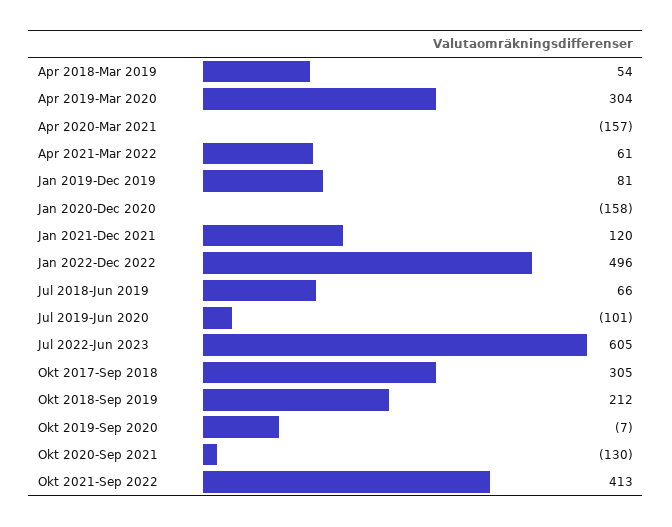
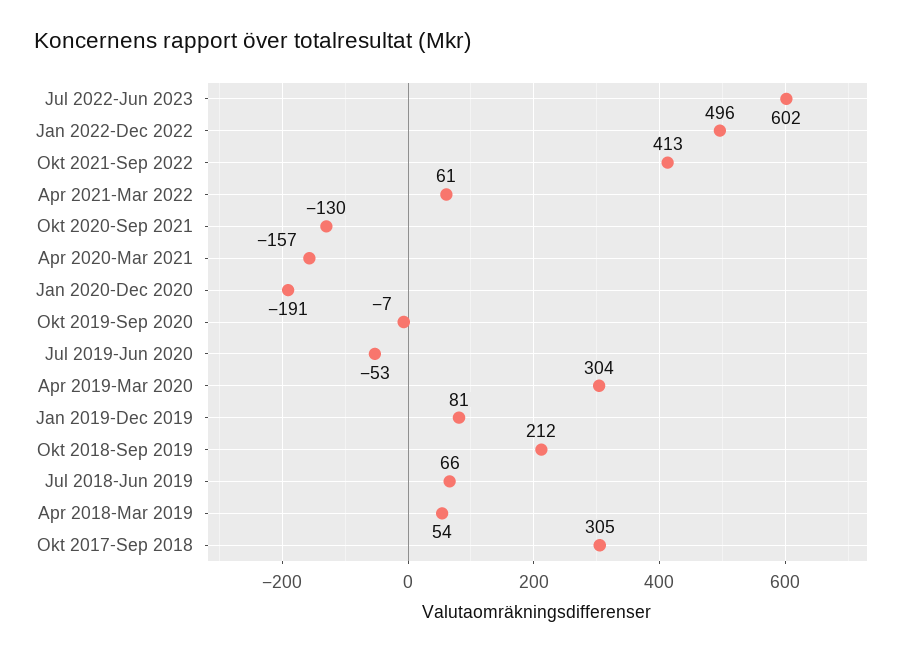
Jan 2020-Dec 2020: -158 -> -191
Jan 2021-Dec 2021: 120 -> none
Jul 2019-Jun 2020: -101 -> -53
Jul 2022-Jun 2023: 605 -> 602

